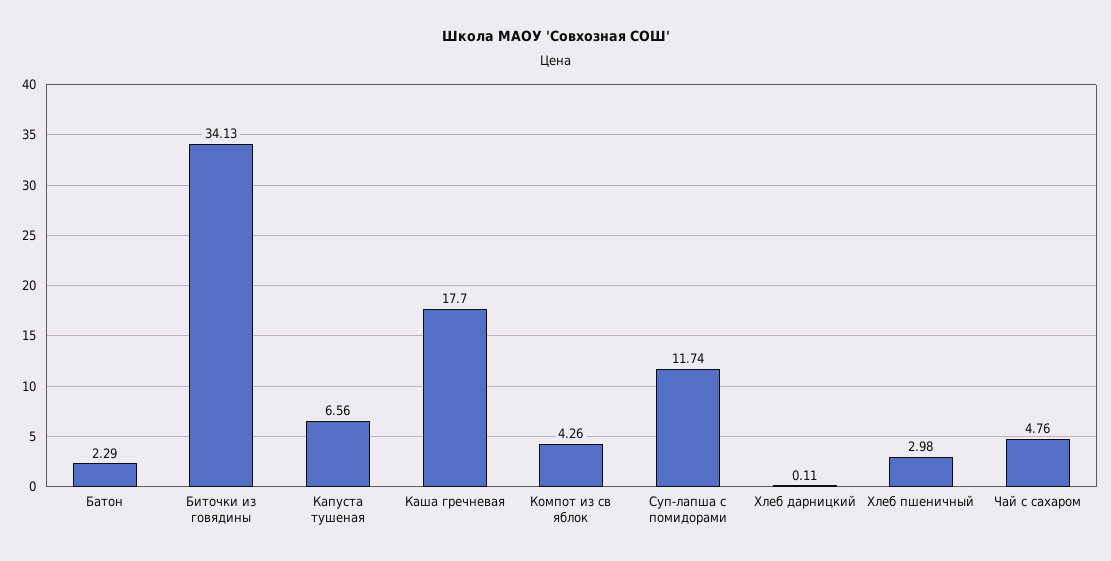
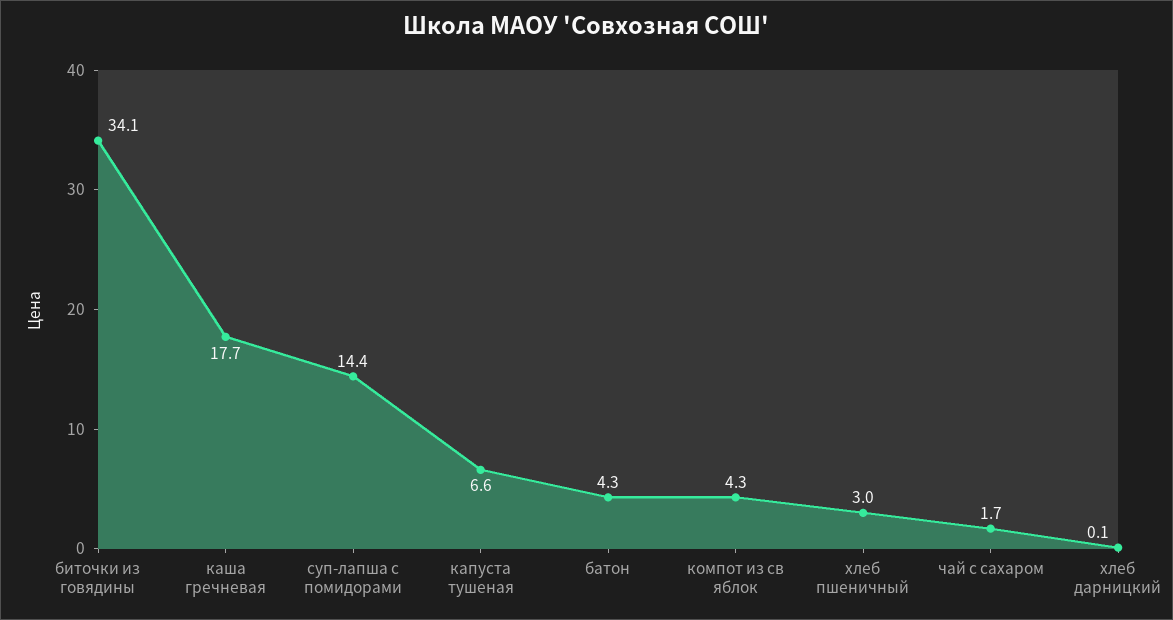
Батон: 2.29 -> 4.3
Суп-лапша с помидорами: 11.74 -> 14.4
Чай с сахаром: 4.76 -> 1.7

